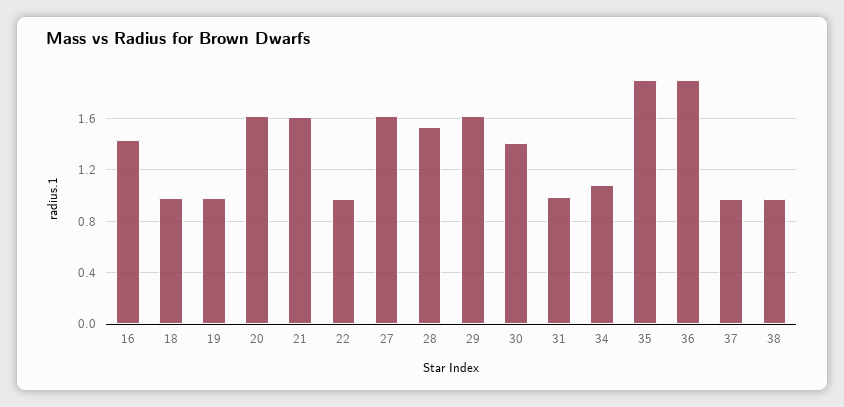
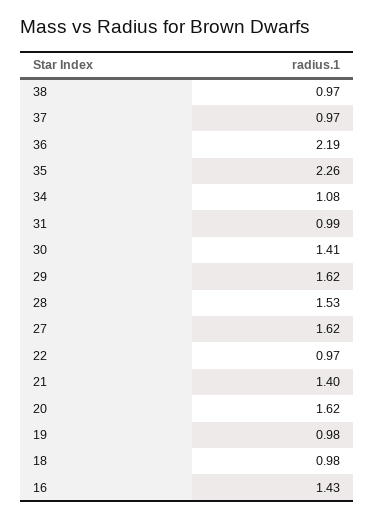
21: 1.6 -> 1.4
35: 1.9 -> 2.26
36: 1.9 -> 2.19

